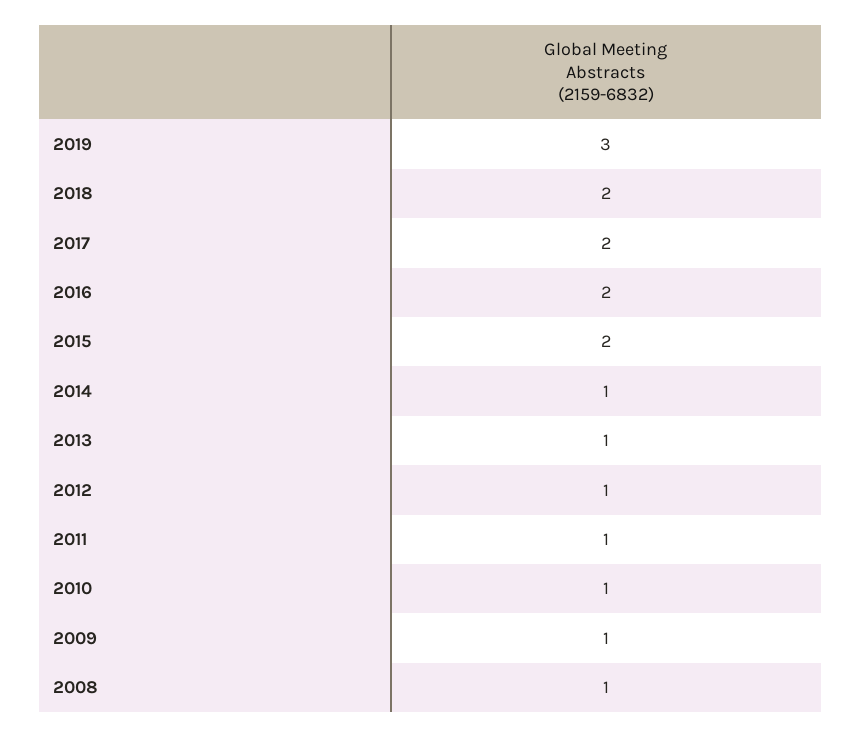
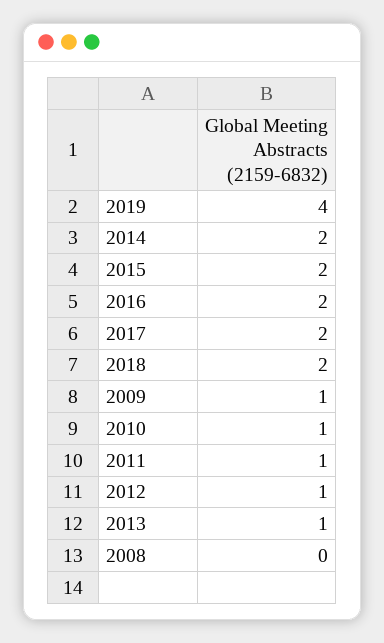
2019: 3 -> 4
2014: 1 -> 2
2008: 1 -> 0

